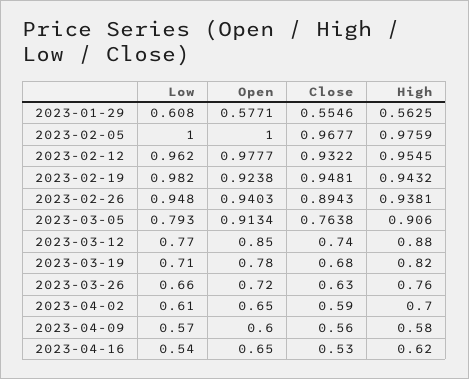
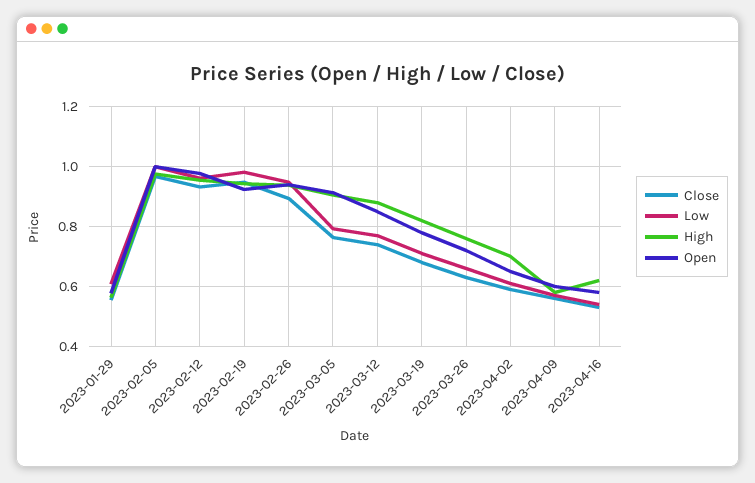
Open, 2023-04-16: 0.65 -> 0.575

